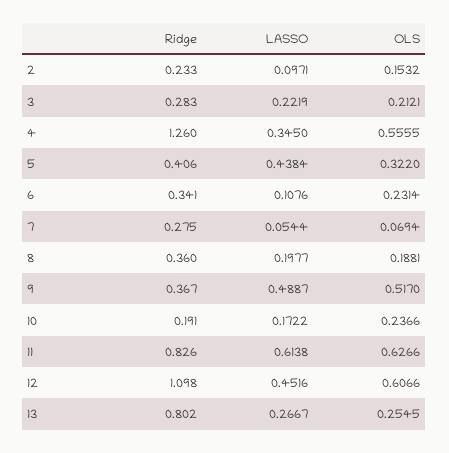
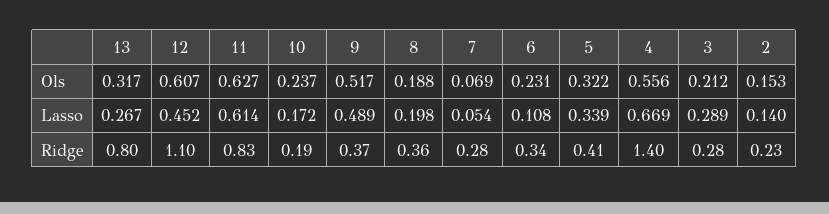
LASSO, 2: 0.0971 -> 0.14
LASSO, 3: 0.2219 -> 0.289
Ridge, 4: 1.26 -> 1.4
LASSO, 4: 0.345 -> 0.669
LASSO, 5: 0.4384 -> 0.339
OLS, 13: 0.2545 -> 0.317

